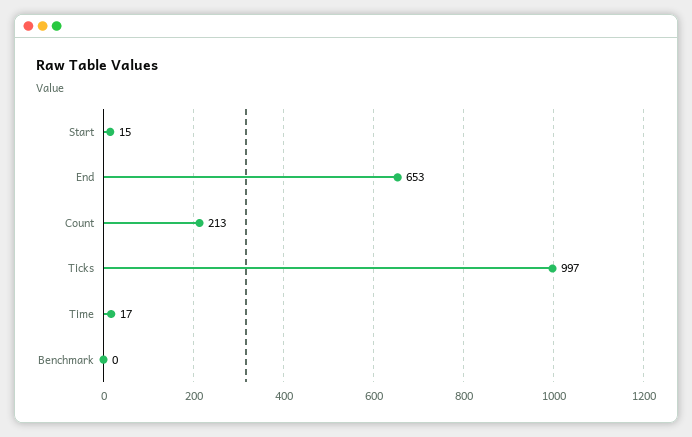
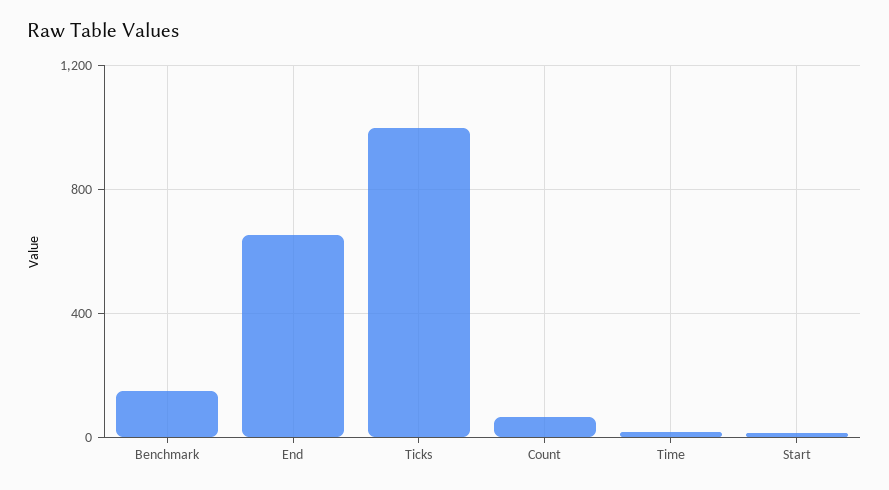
Count: 213 -> 50
Benchmark: 0 -> 150

